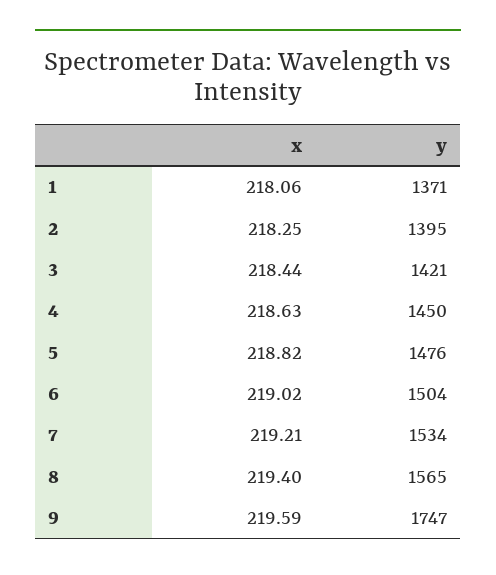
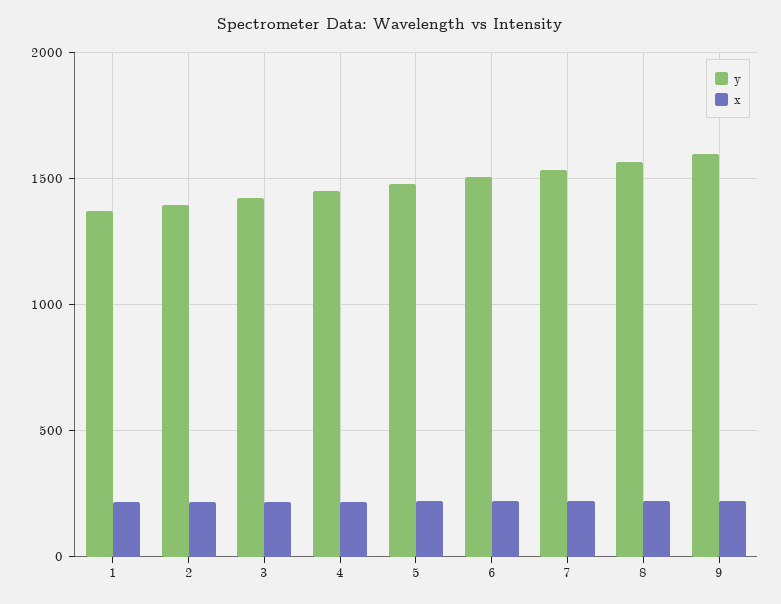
y, 9: 1747 -> 1600

